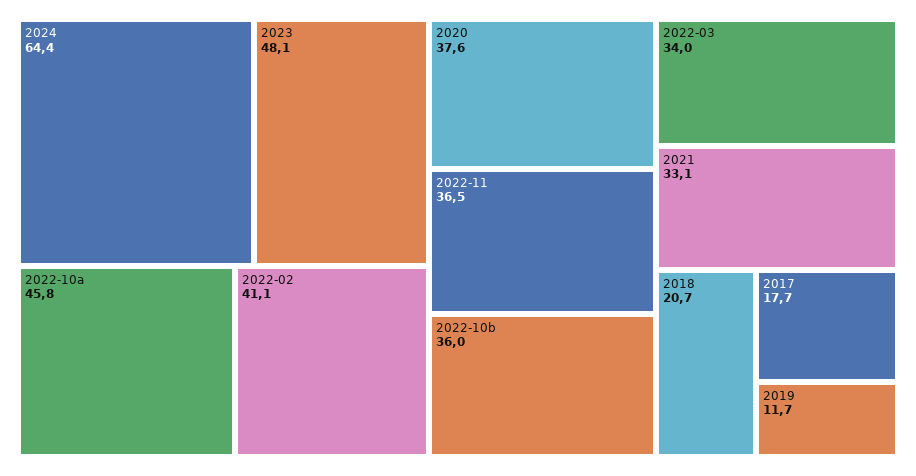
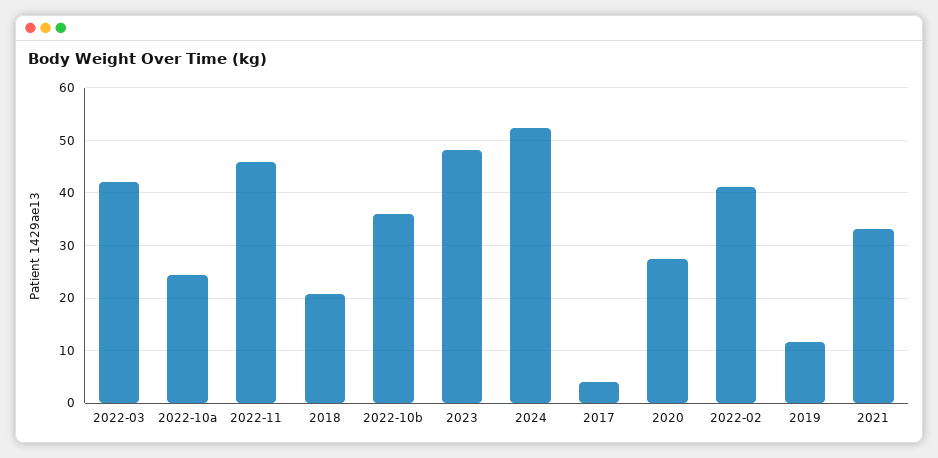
2024: 64.4 -> 52
2022-10a: 45.8 -> 24
2020: 37.6 -> 28
2022-11: 36.5 -> 46
2022-03: 34 -> 42
2017: 17.7 -> 4

